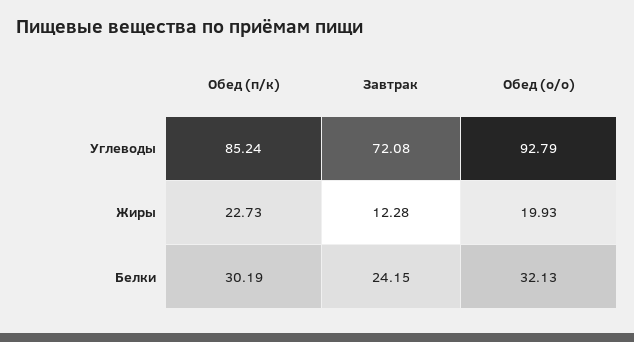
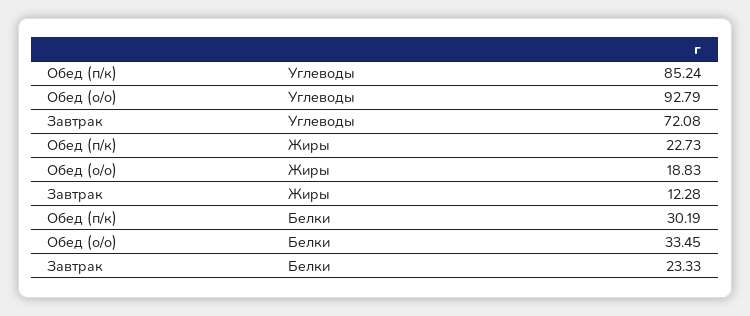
Обед (о/о), Жиры: 19.93 -> 18.83
Завтрак, Белки: 24.15 -> 23.33
Обед (о/о), Белки: 32.13 -> 33.45

